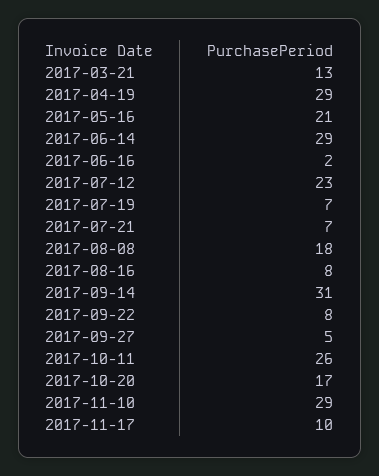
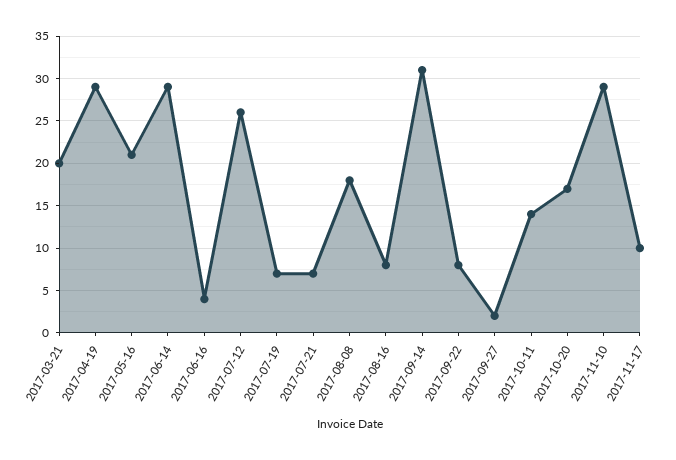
2017-03-21: 13 -> 20
2017-06-16: 2 -> 4
2017-07-12: 23 -> 26
2017-09-27: 5 -> 2
2017-10-11: 26 -> 14

